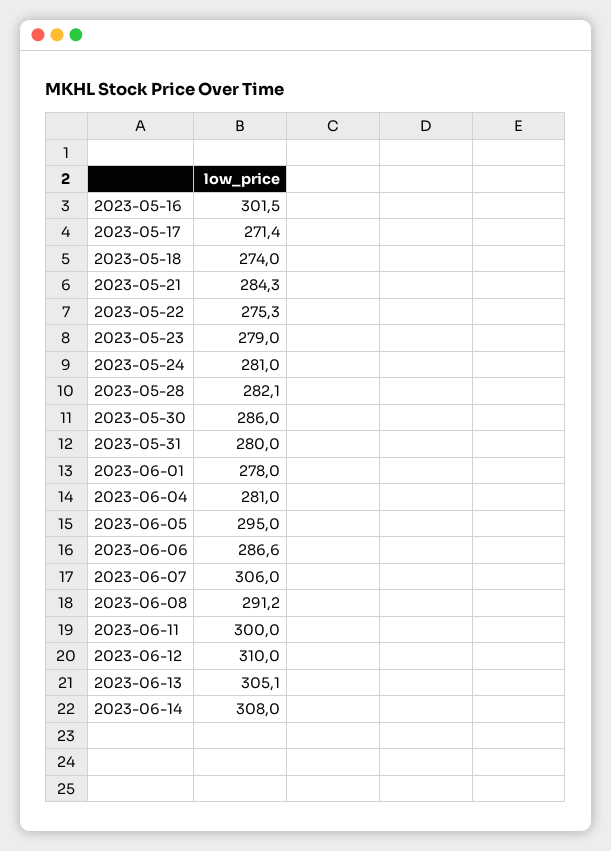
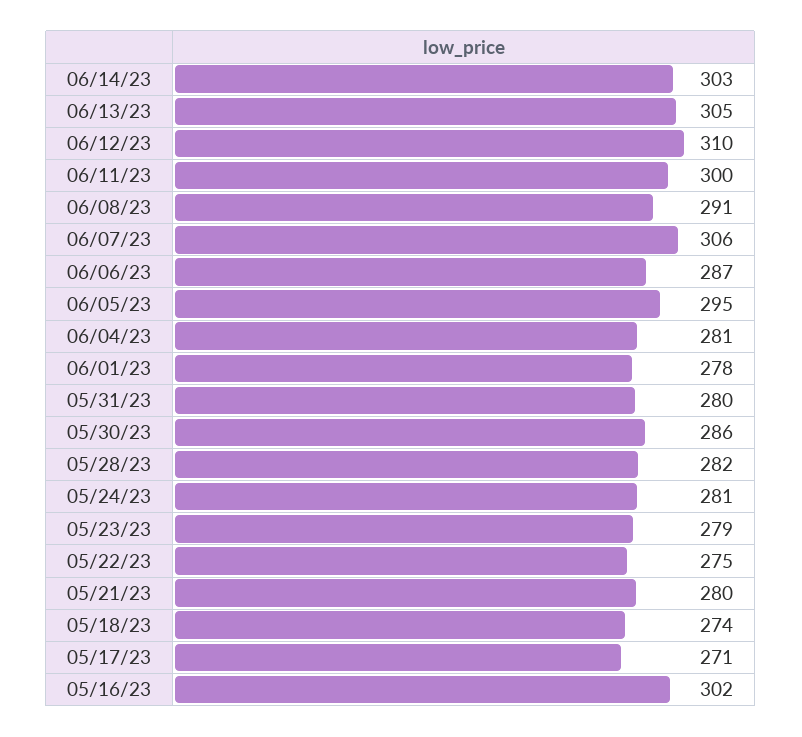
2023-05-21: 284.3 -> 280
2023-06-14: 308 -> 303

